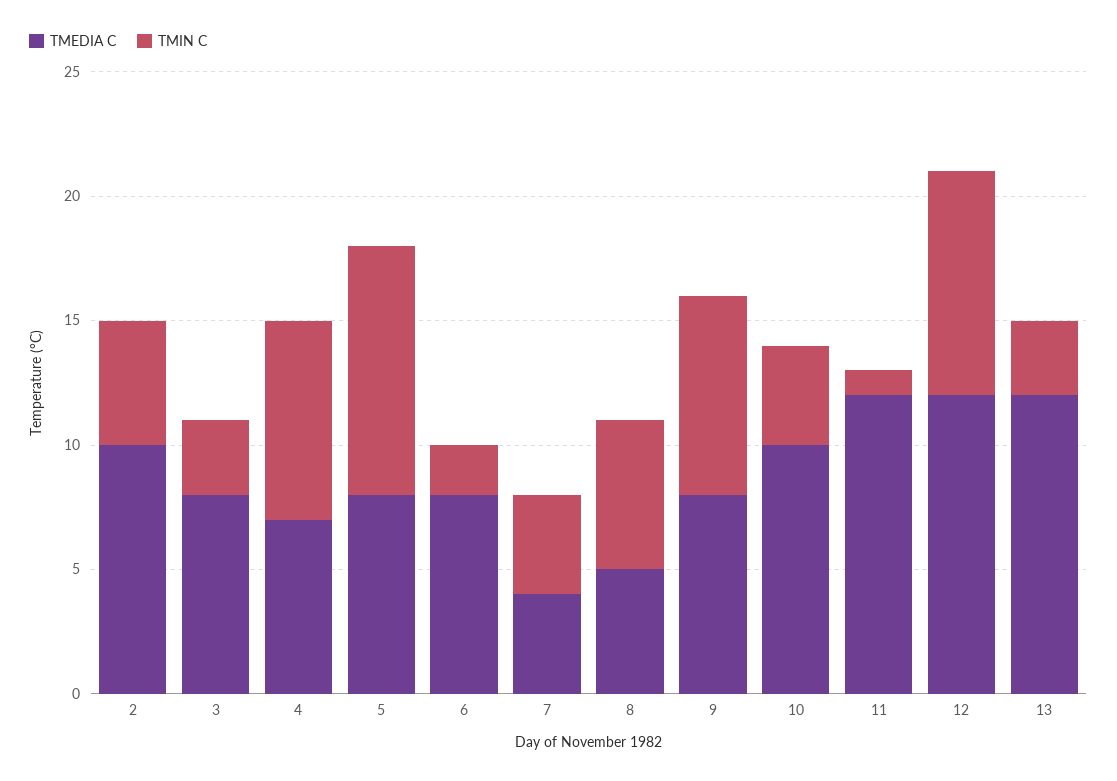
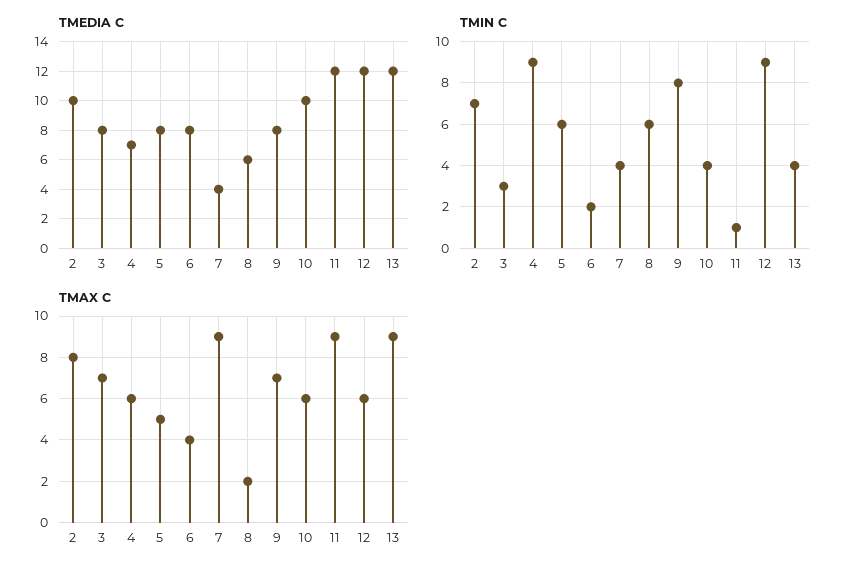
TMIN C, 2: 5 -> 7
TMIN C, 4: 8 -> 9
TMIN C, 5: 10 -> 6
TMEDIA C, 8: 5 -> 6
TMIN C, 13: 3 -> 4
TMAX C, 2: none -> 8
TMAX C, 3: none -> 7
TMAX C, 4: none -> 6
TMAX C, 5: none -> 5
TMAX C, 6: none -> 4
TMAX C, 7: none -> 9
TMAX C, 8: none -> 2
TMAX C, 9: none -> 7
TMAX C, 10: none -> 6
TMAX C, 11: none -> 9
TMAX C, 12: none -> 6
TMAX C, 13: none -> 9

